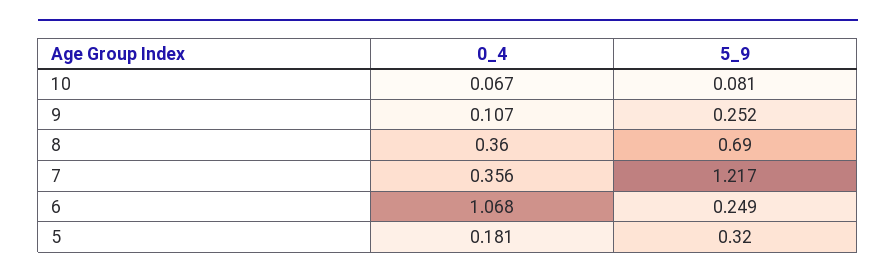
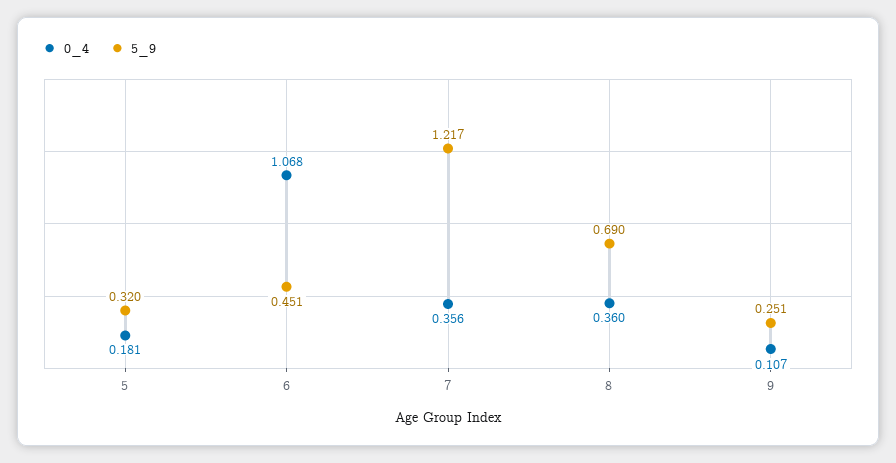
0_4, 10: 0.067 -> none
5_9, 10: 0.081 -> none
5_9, 9: 0.252 -> 0.251
5_9, 6: 0.249 -> 0.451

